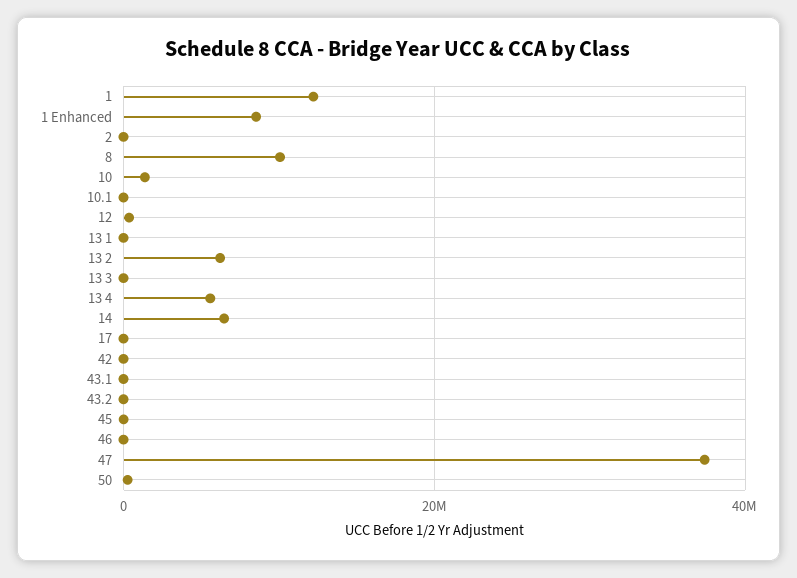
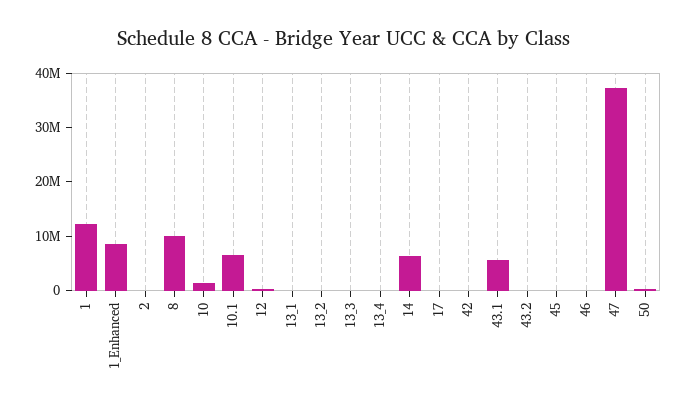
10.1: 0 -> 6000000
13 2: 6000000 -> 0
13 4: 6000000 -> 0
43.1: 0 -> 6000000

